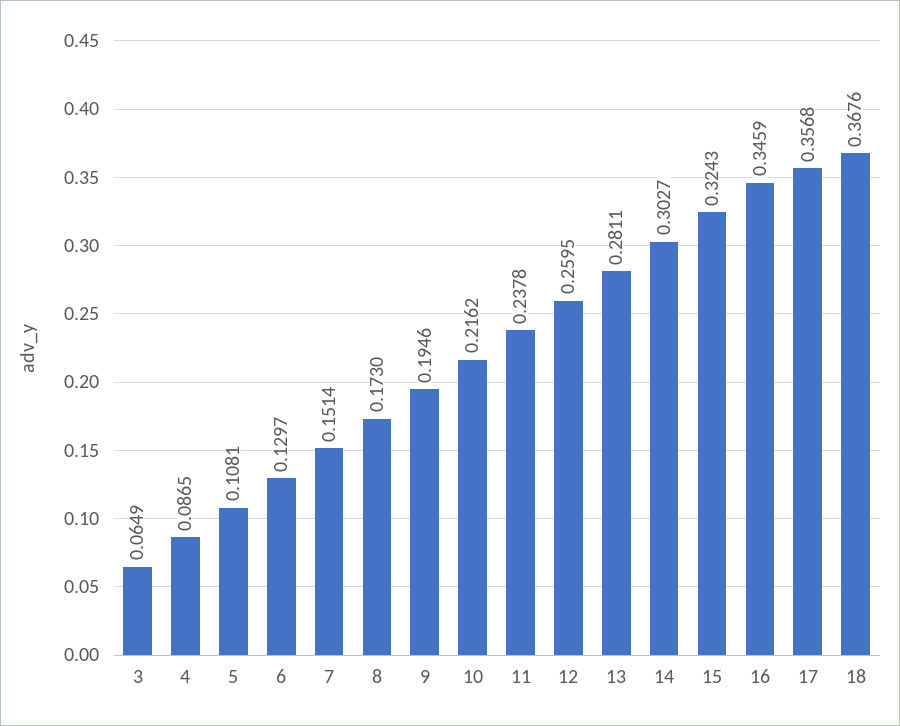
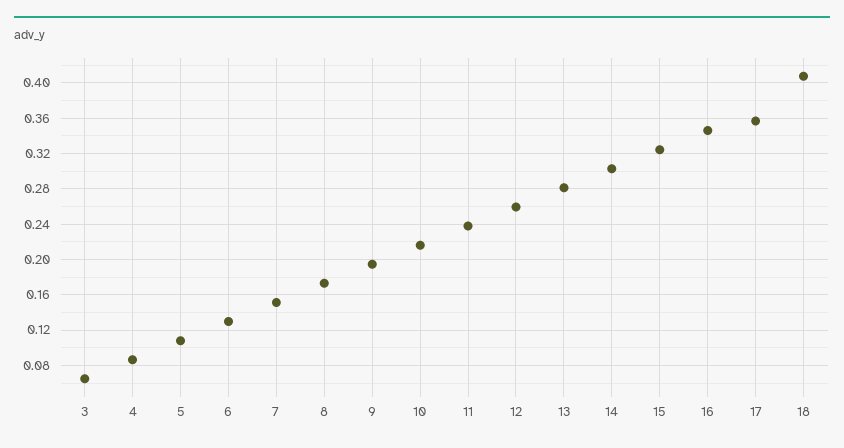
18: 0.3676 -> 0.41

